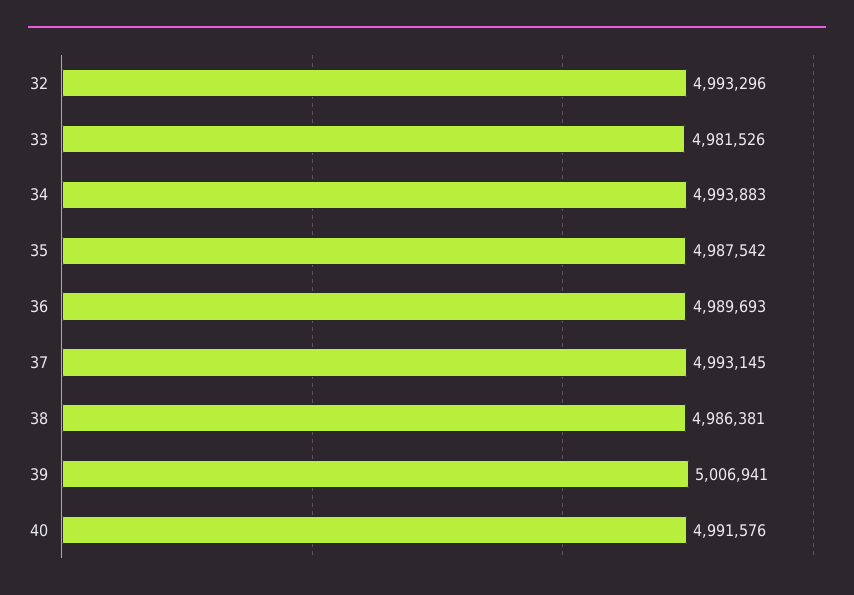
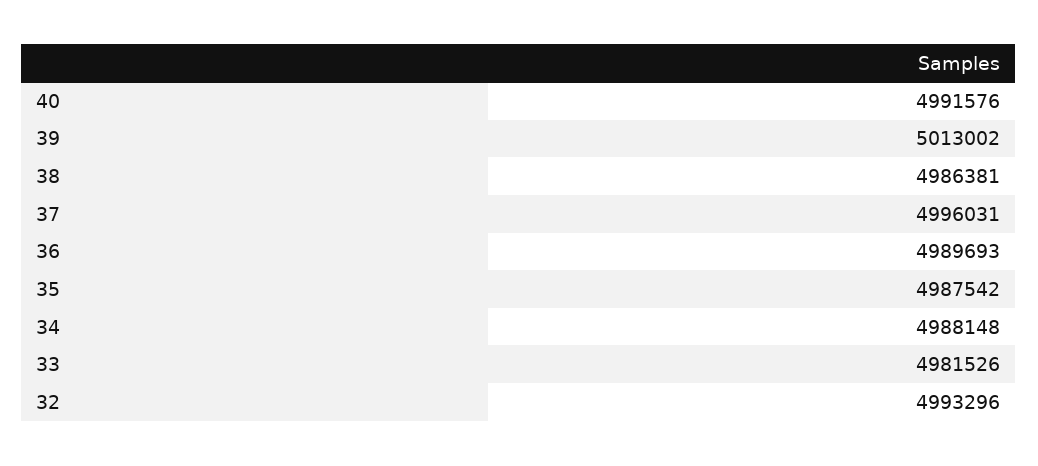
34: 4993883 -> 4988148
37: 4993145 -> 4996031
39: 5006941 -> 5013002

